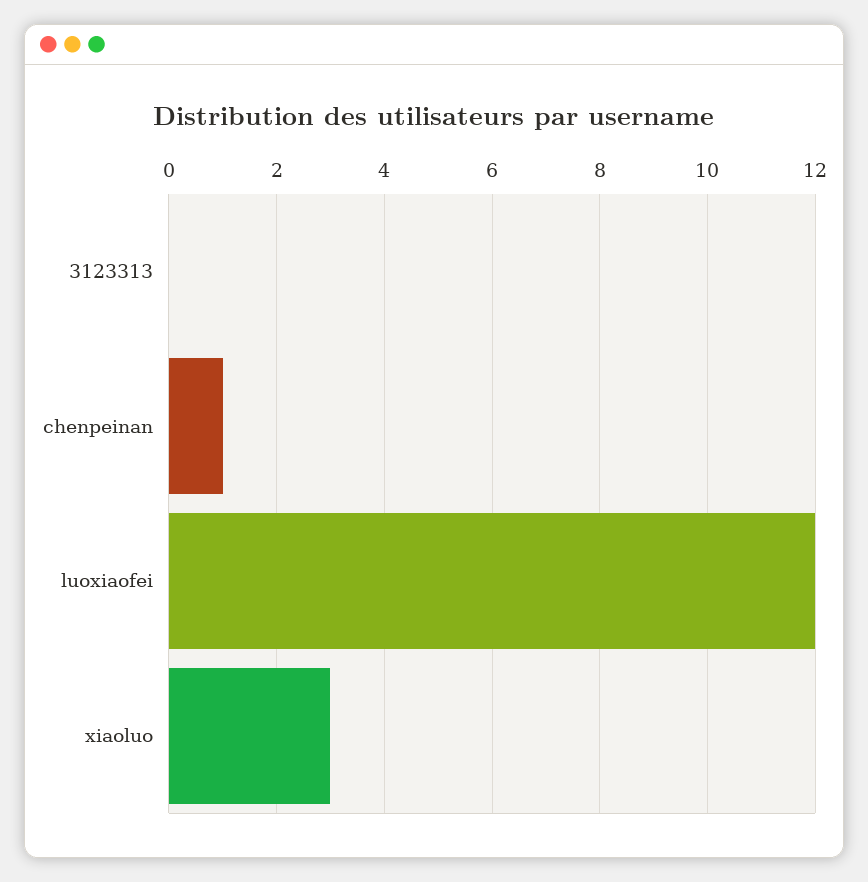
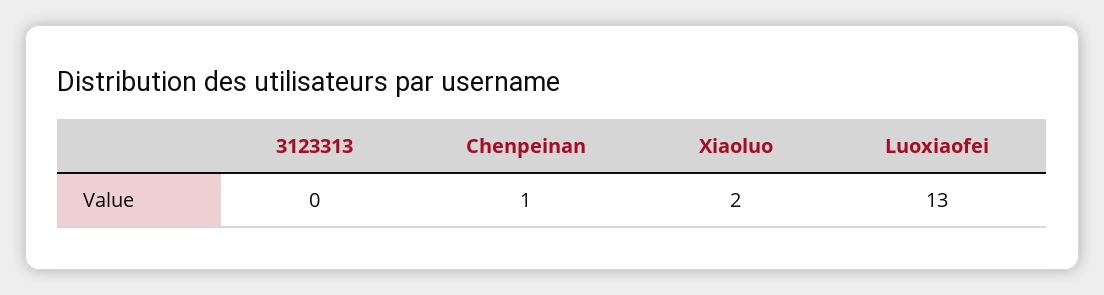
luoxiaofei: 12 -> 13
xiaoluo: 3 -> 2

